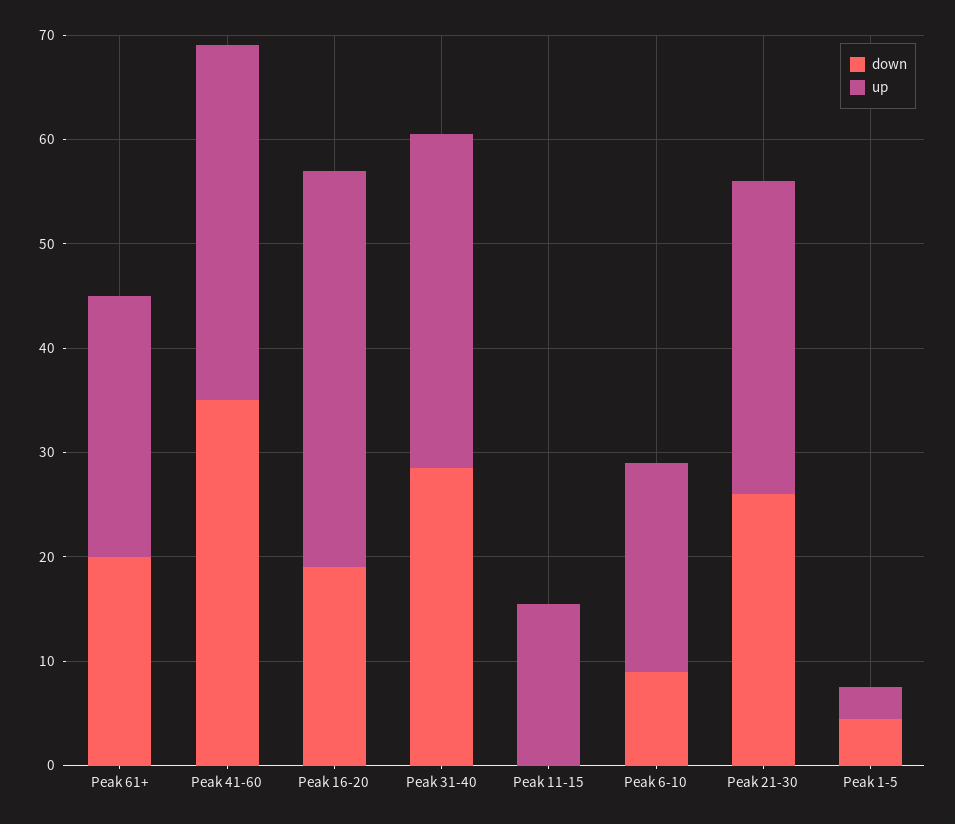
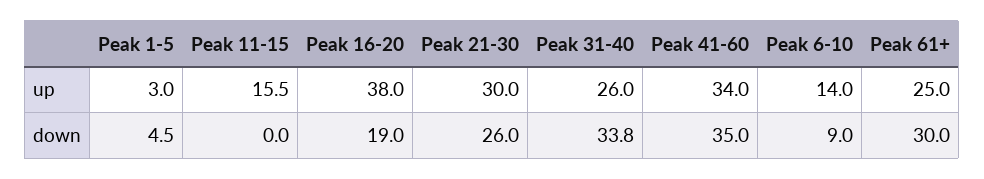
down, Peak 61+: 20 -> 30
down, Peak 31-40: 28 -> 33.8
up, Peak 31-40: 32 -> 26
up, Peak 6-10: 20 -> 14

